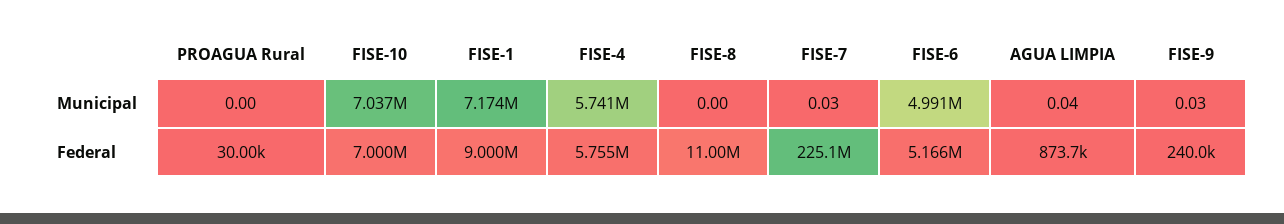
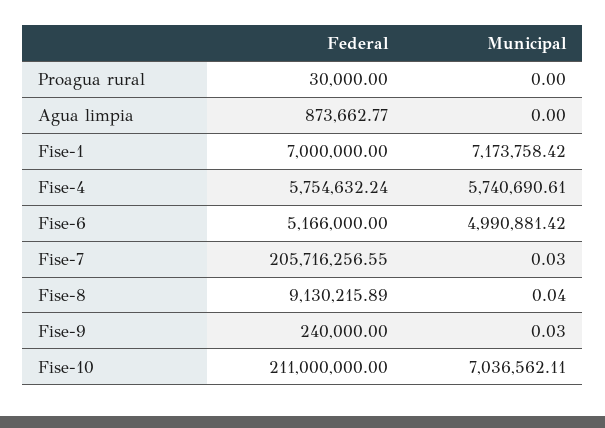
FISE-8, Municipal: 0 -> 0.04
AGUA LIMPIA, Municipal: 0.04 -> 0
FISE-10, Federal: 7000000 -> 211000000
FISE-1, Federal: 9000000 -> 7000000
FISE-8, Federal: 11000000 -> 9130215.89
FISE-7, Federal: 225100000 -> 205716256.55

